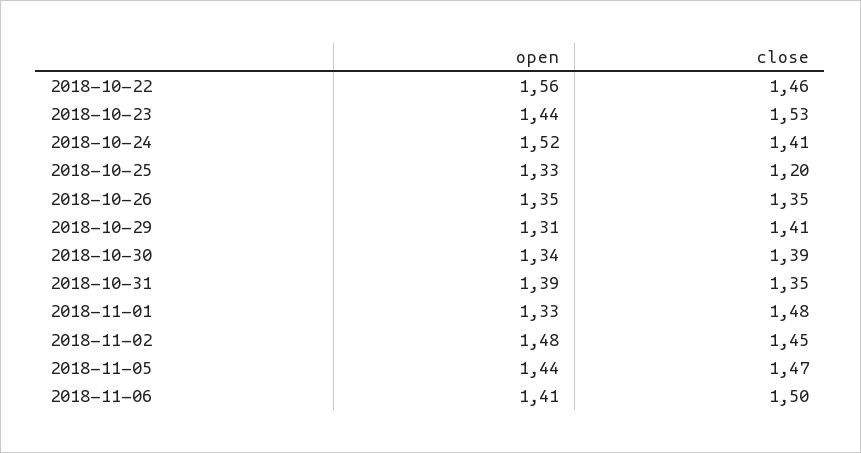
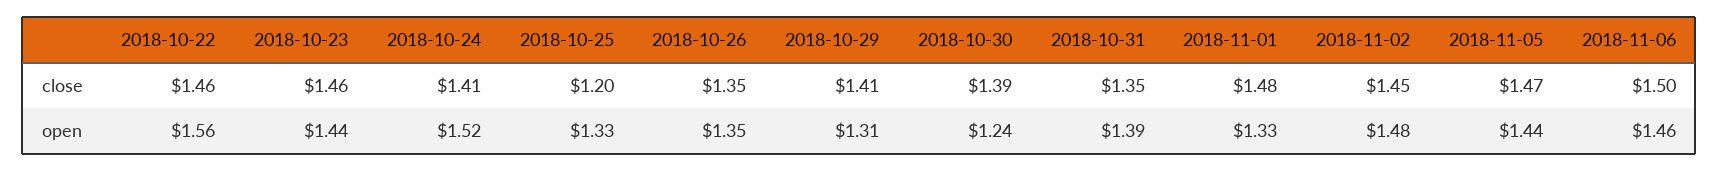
close, 2018-10-23: 1.53 -> 1.46
open, 2018-10-30: 1.34 -> 1.24
open, 2018-11-06: 1.41 -> 1.46

